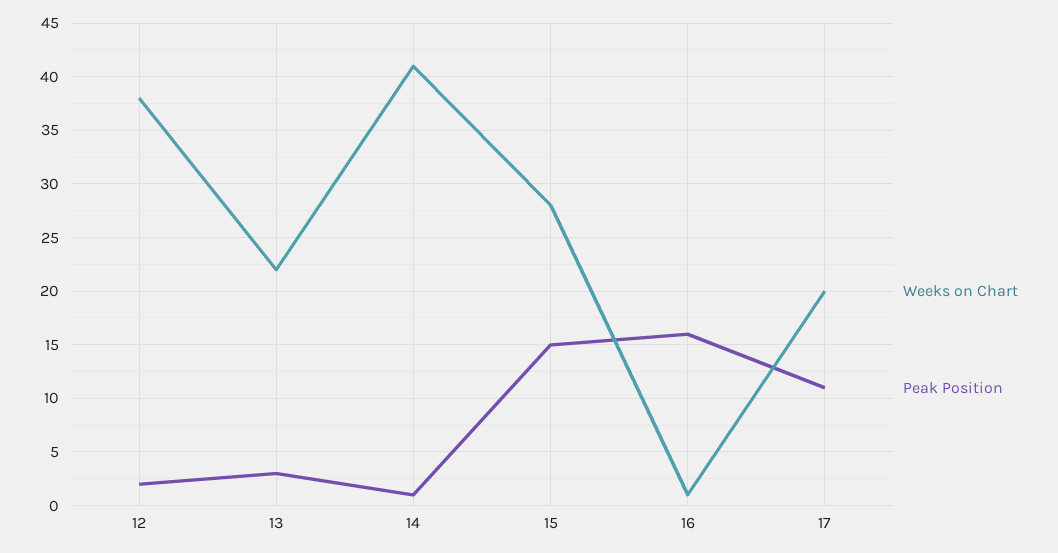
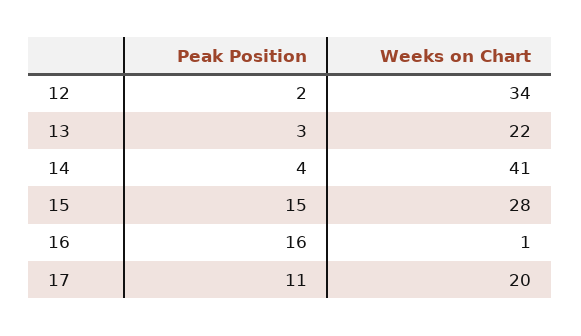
Weeks on Chart, 12: 38 -> 34
Peak Position, 14: 1 -> 4

